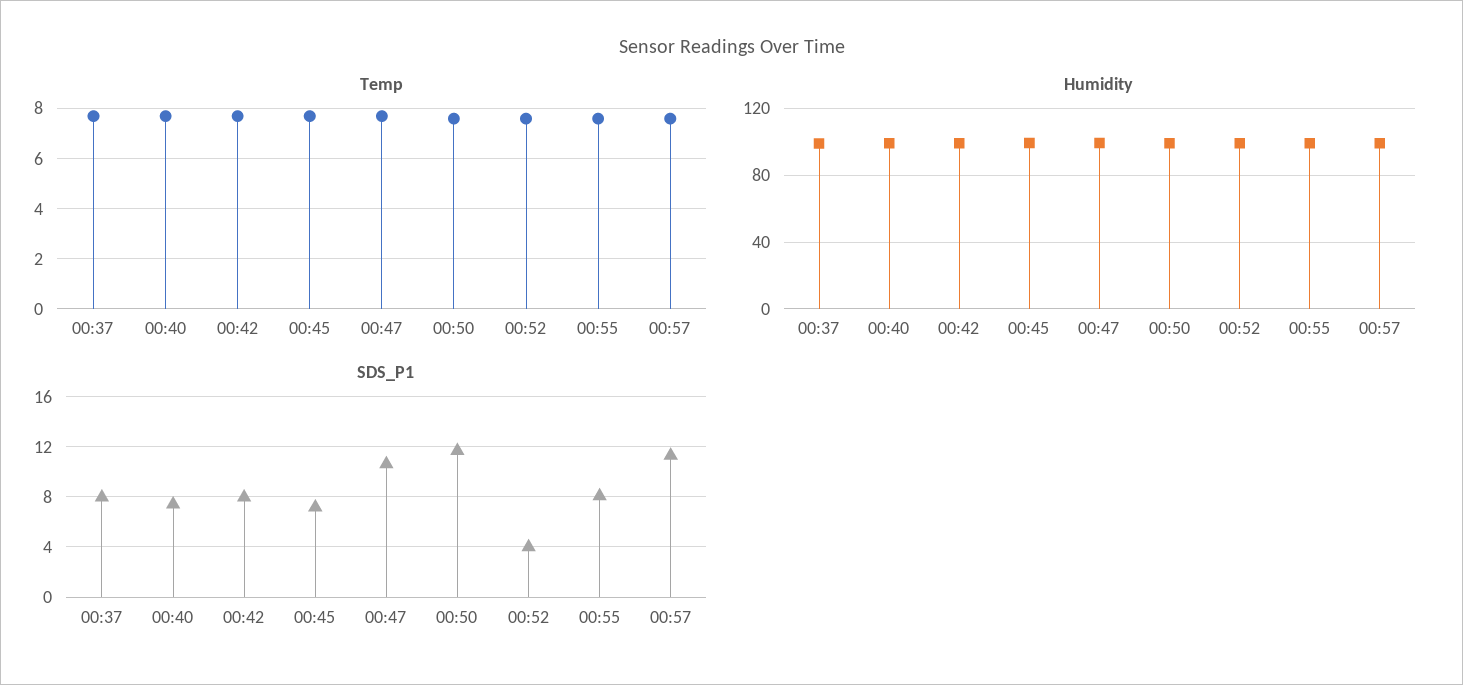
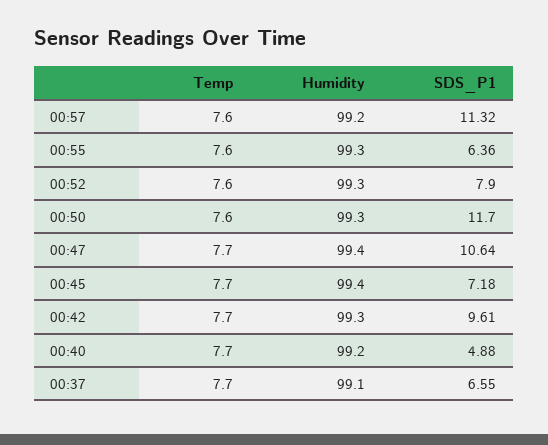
SDS_P1, 00:37: 8 -> 6.55
SDS_P1, 00:40: 7.5 -> 4.88
SDS_P1, 00:42: 8 -> 9.61
SDS_P1, 00:52: 4 -> 7.9
SDS_P1, 00:55: 8 -> 6.36

